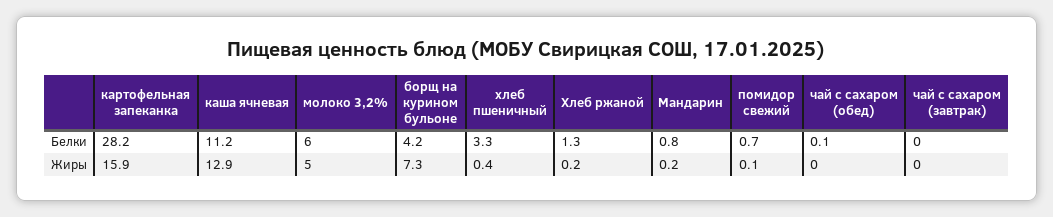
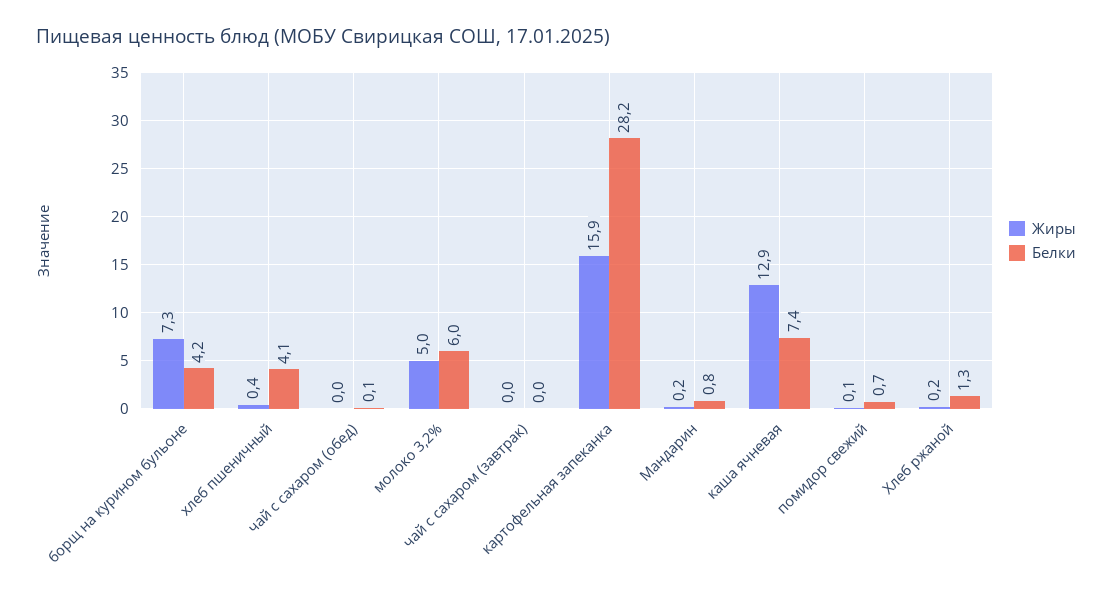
Белки, каша ячневая: 11.2 -> 7.4
Белки, хлеб пшеничный: 3.3 -> 4.1

